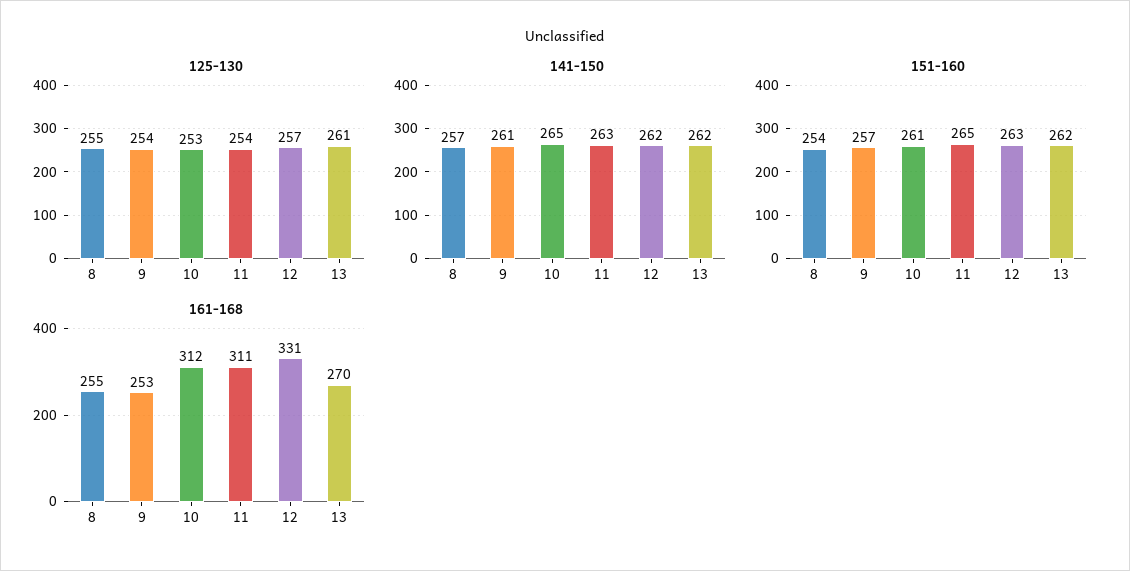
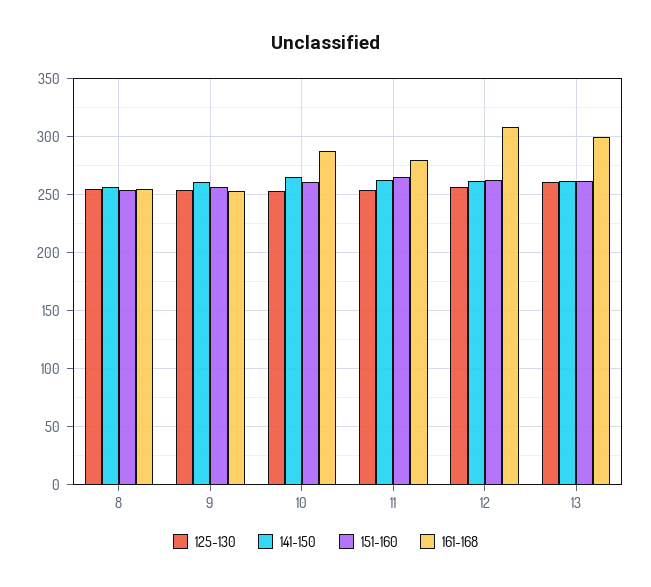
161-168, 10: 312 -> 290
161-168, 11: 311 -> 280
161-168, 12: 331 -> 310
161-168, 13: 270 -> 300

